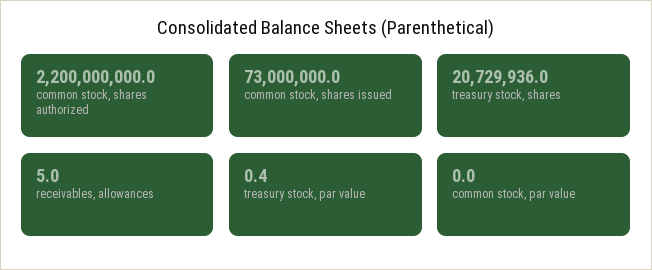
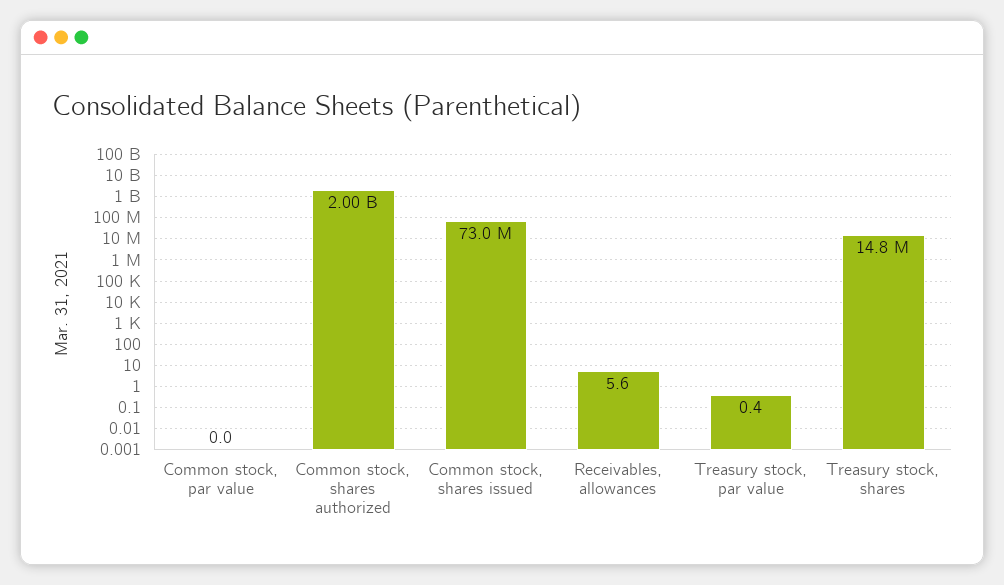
common stock, shares authorized: 2200000000 -> 2000000000
treasury stock, shares: 20729936 -> 14800000
receivables, allowances: 5 -> 5.6

